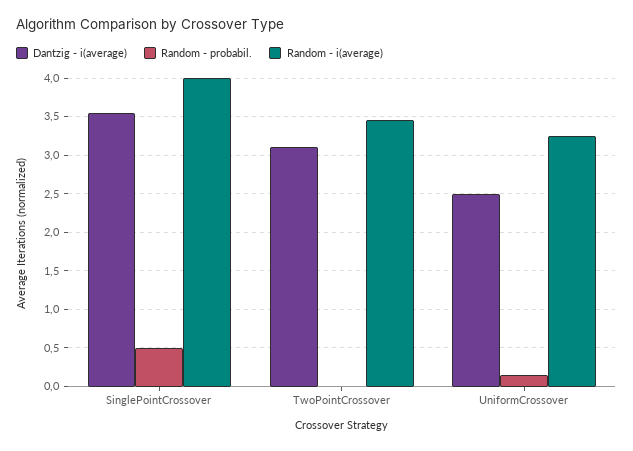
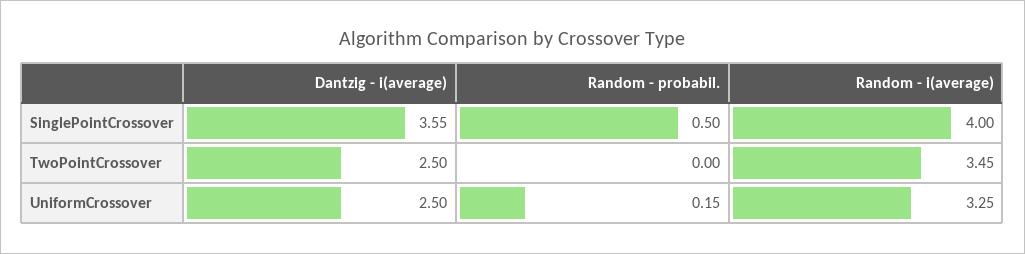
Dantzig - i(average), TwoPointCrossover: 3.1 -> 2.5

